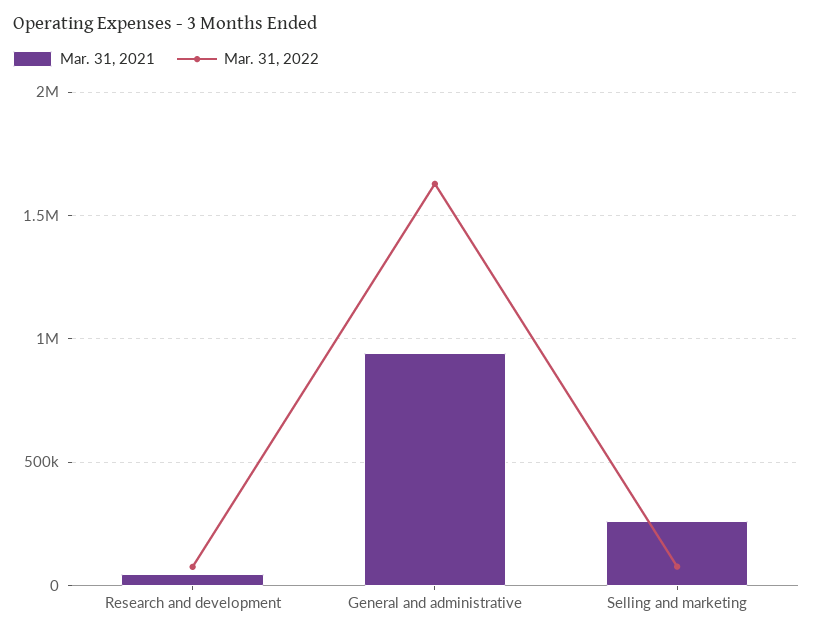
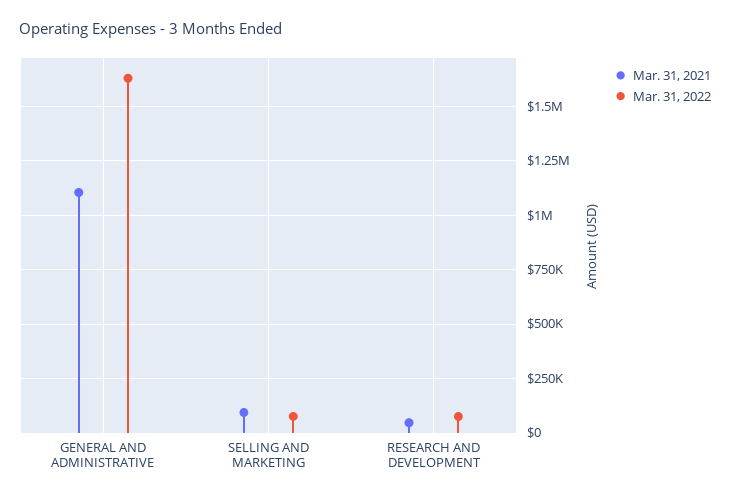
Mar. 31, 2021, General and administrative: 950000 -> 1100000
Mar. 31, 2021, Selling and marketing: 250000 -> 100000

